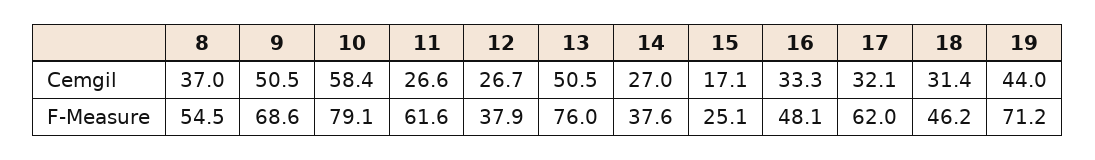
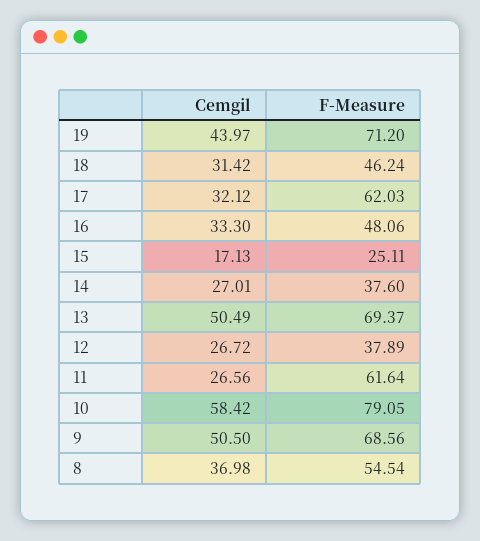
13, F-Measure: 76 -> 69.37

